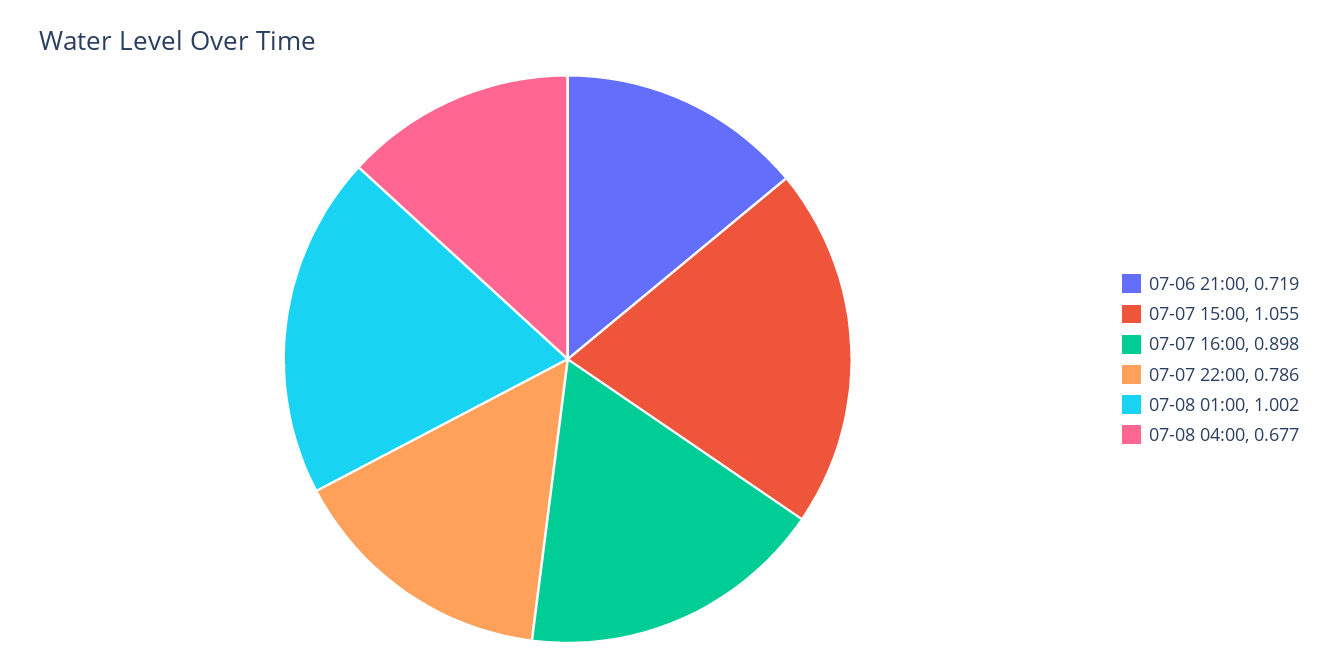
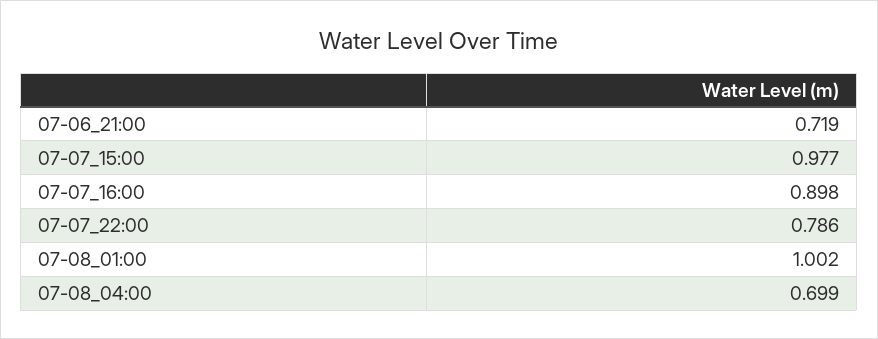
07-07 15:00: 1.055 -> 0.977
07-08 04:00: 0.677 -> 0.699

